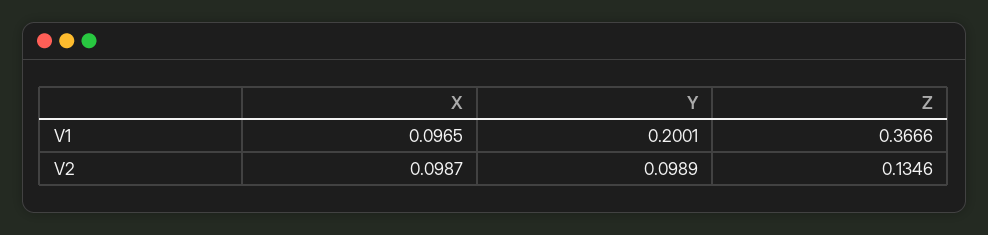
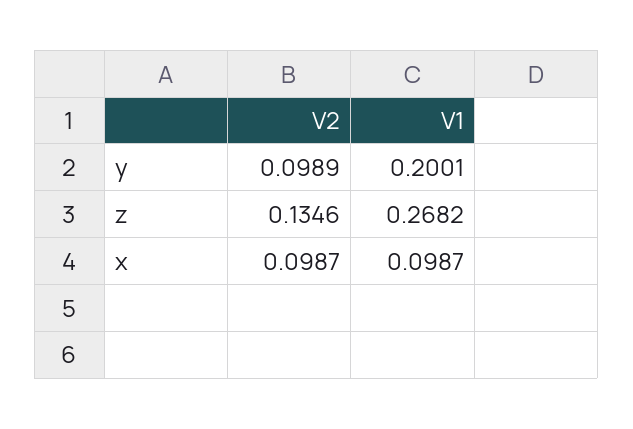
X, V1: 0.0965 -> 0.0987
Z, V1: 0.3666 -> 0.2682

